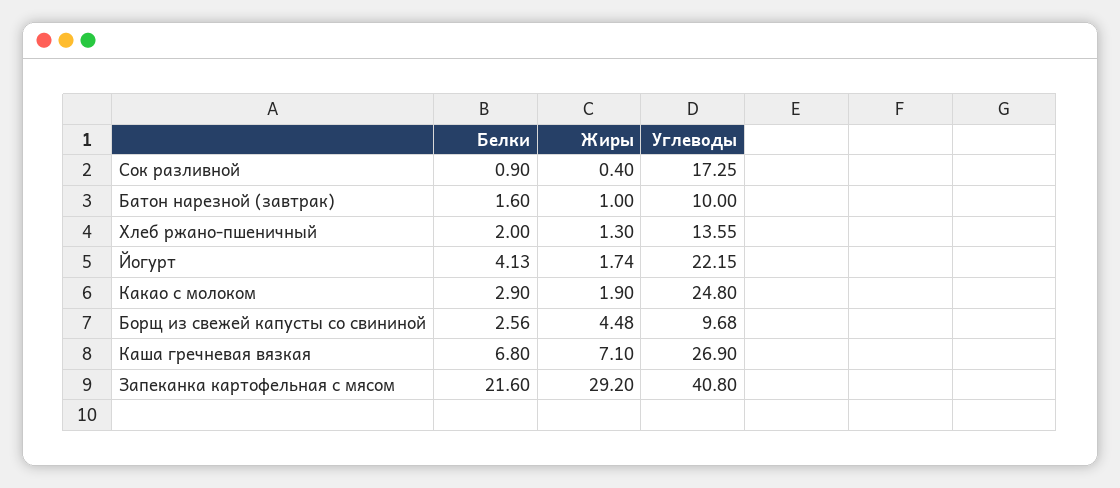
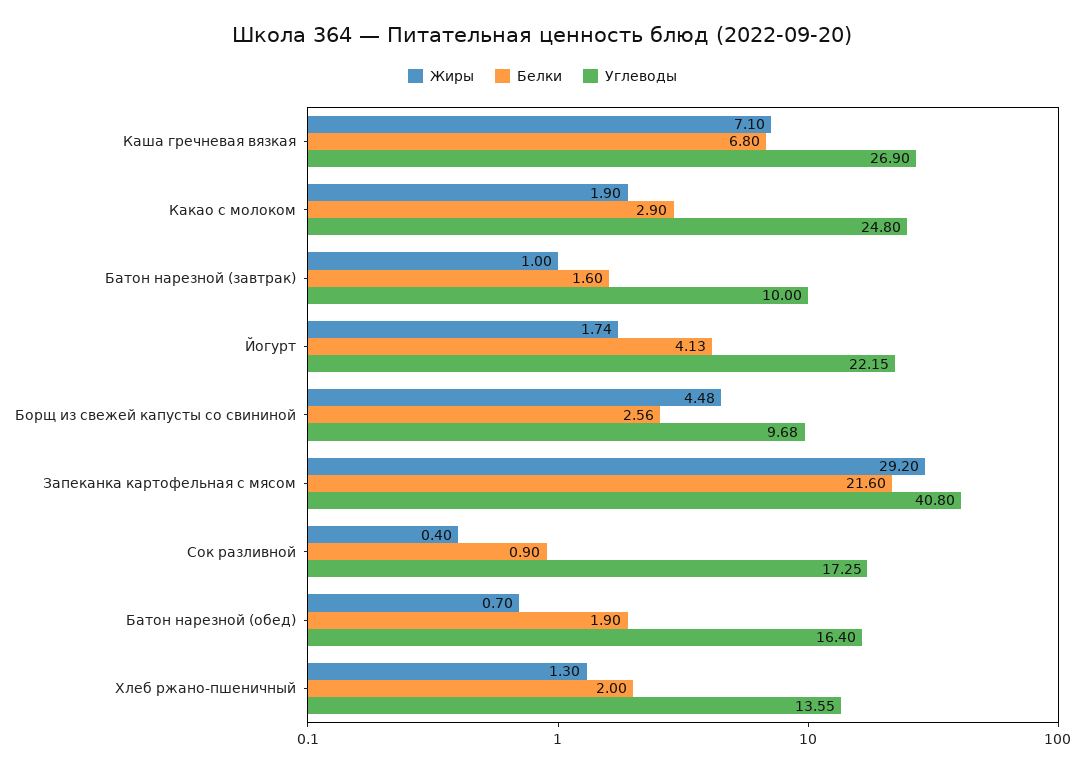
Жиры, Батон нарезной (обед): none -> 0.7
Белки, Батон нарезной (обед): none -> 1.9
Углеводы, Батон нарезной (обед): none -> 16.4

